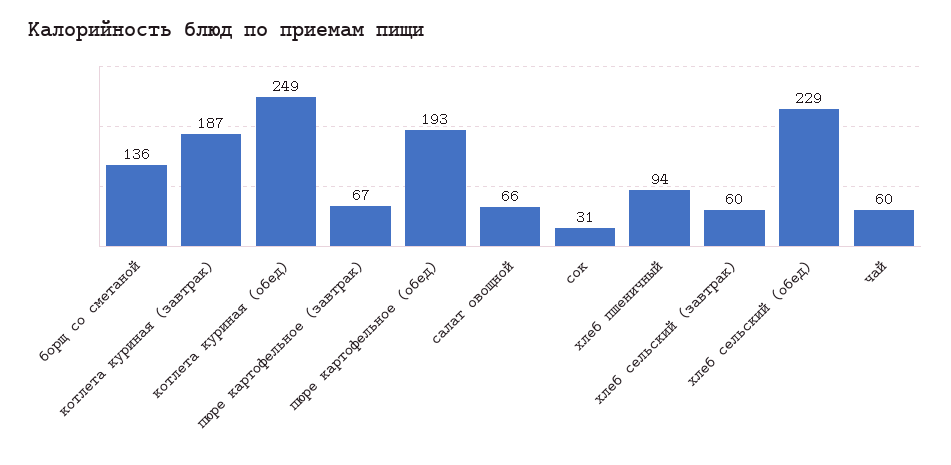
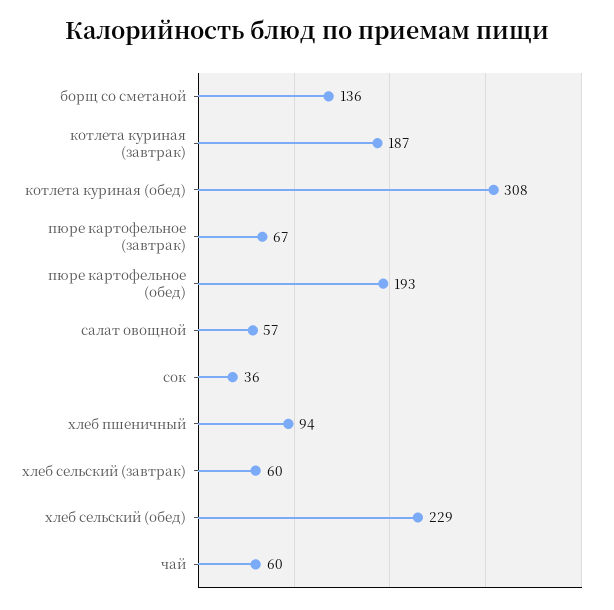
котлета куриная (обед): 249 -> 308
салат овощной: 66 -> 57
сок: 31 -> 36

